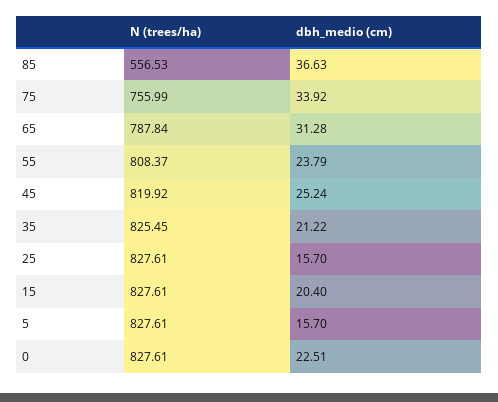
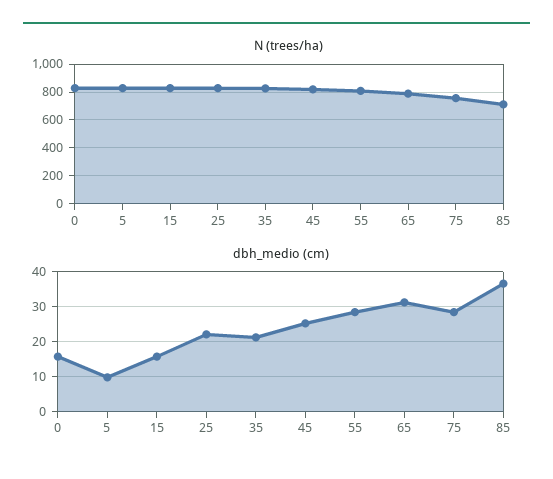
N (trees/ha), 85: 556.53 -> 700
dbh_medio (cm), 75: 33.92 -> 28
dbh_medio (cm), 55: 23.79 -> 28
dbh_medio (cm), 25: 15.7 -> 22
dbh_medio (cm), 15: 20.4 -> 16
dbh_medio (cm), 5: 15.7 -> 10
dbh_medio (cm), 0: 22.51 -> 16

